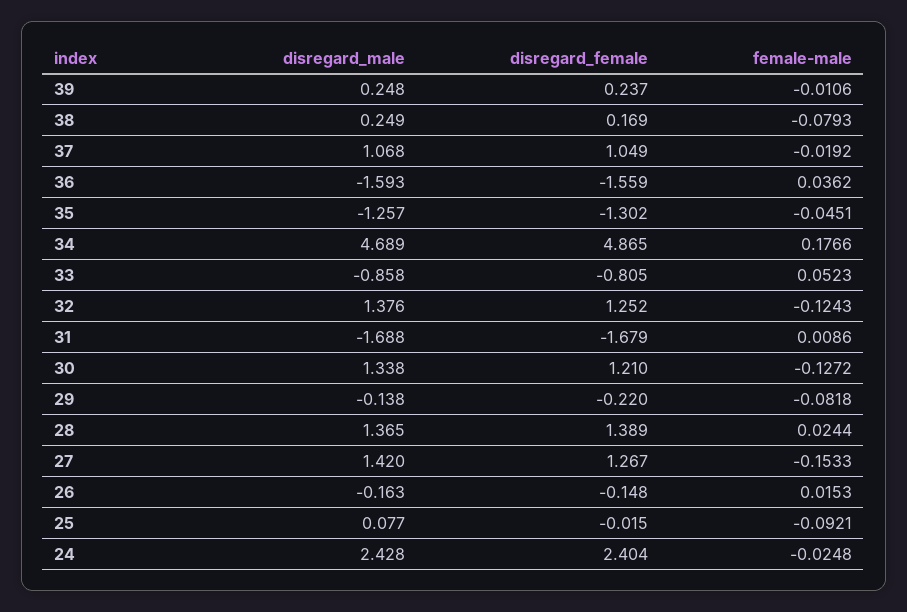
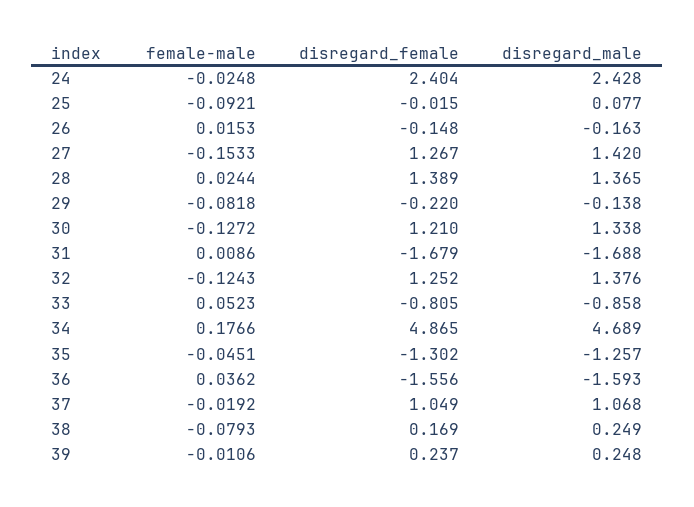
disregard_female, 36: -1.559 -> -1.556

